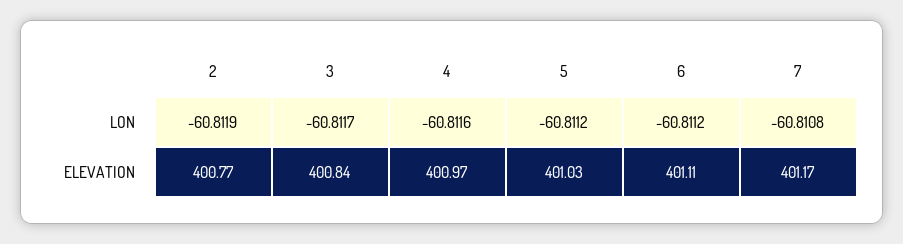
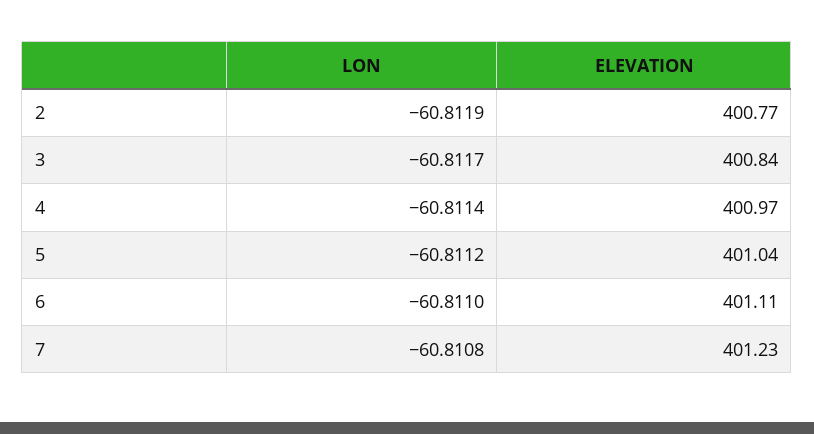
4, LON: -60.8116 -> -60.8114
6, LON: -60.8112 -> -60.811
5, ELEVATION: 401.03 -> 401.04
7, ELEVATION: 401.17 -> 401.23

